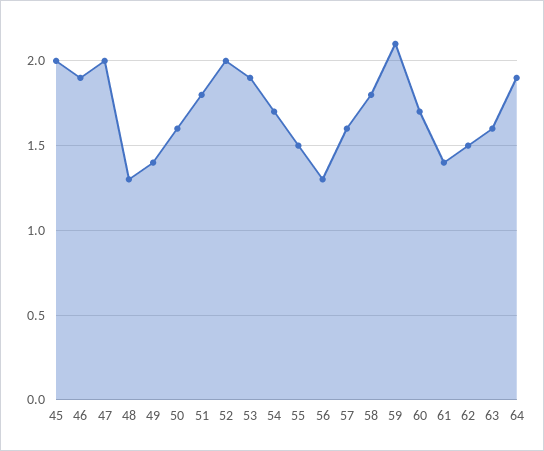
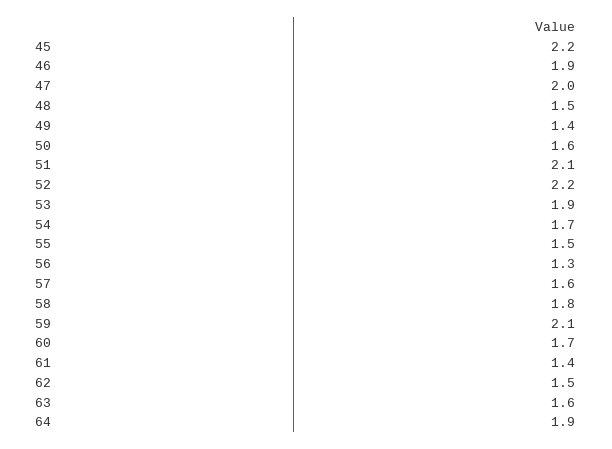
45: 2 -> 2.2
48: 1.3 -> 1.5
51: 1.8 -> 2.1
52: 2 -> 2.2

